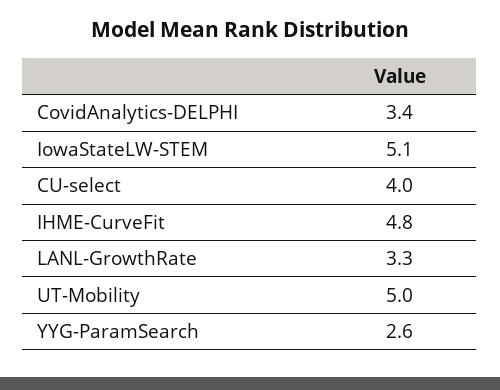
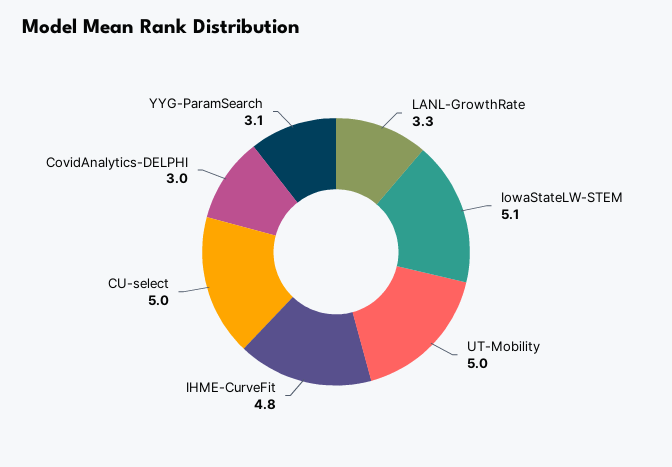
CovidAnalytics-DELPHI: 3.4 -> 3
CU-select: 4 -> 5
YYG-ParamSearch: 2.6 -> 3.1

